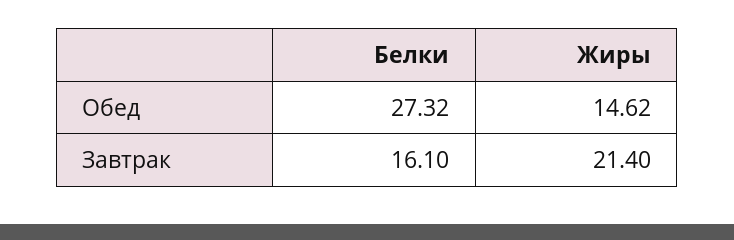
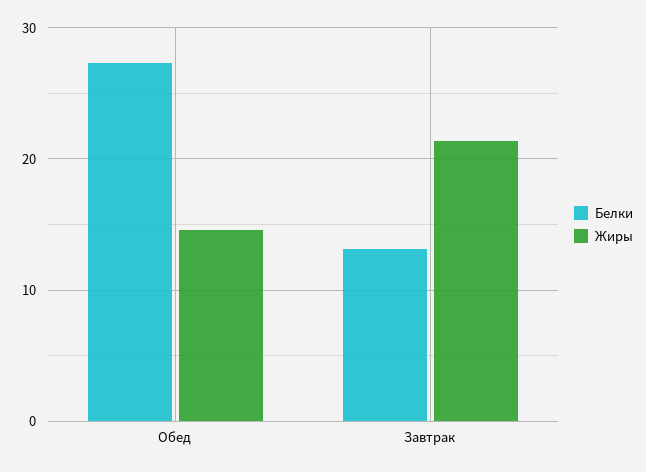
Белки, Завтрак: 16.1 -> 13

